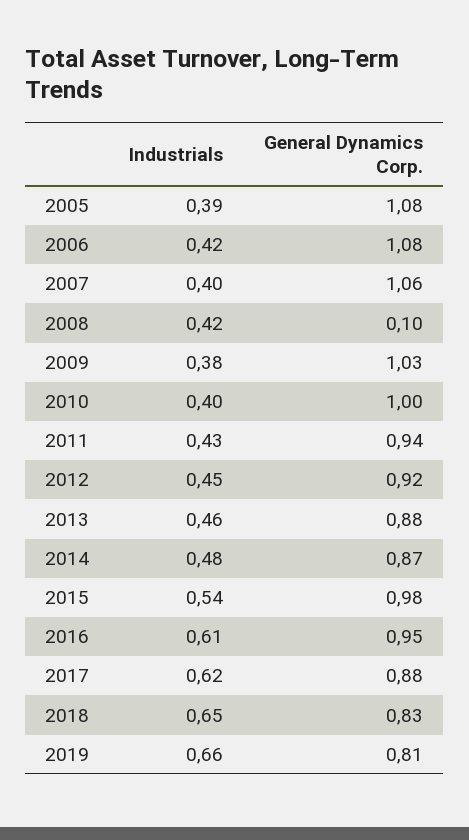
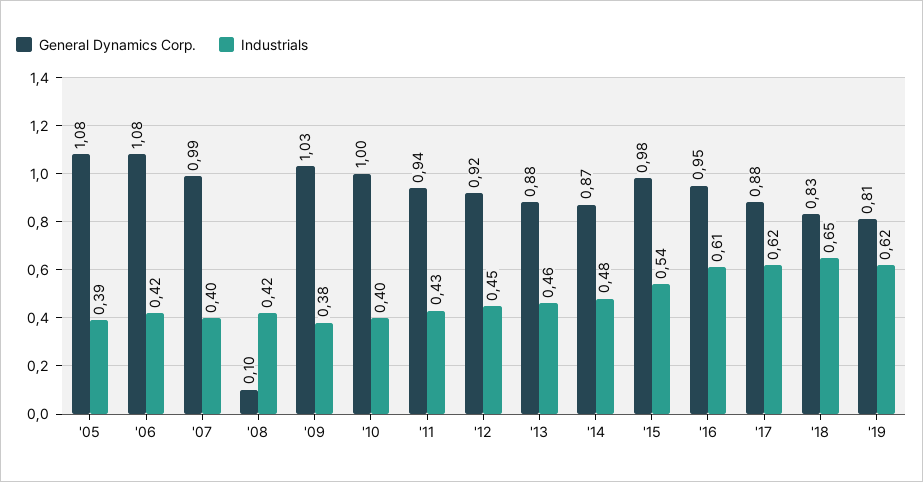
General Dynamics Corp., 2007: 1.06 -> 0.99
Industrials, 2019: 0.66 -> 0.62

